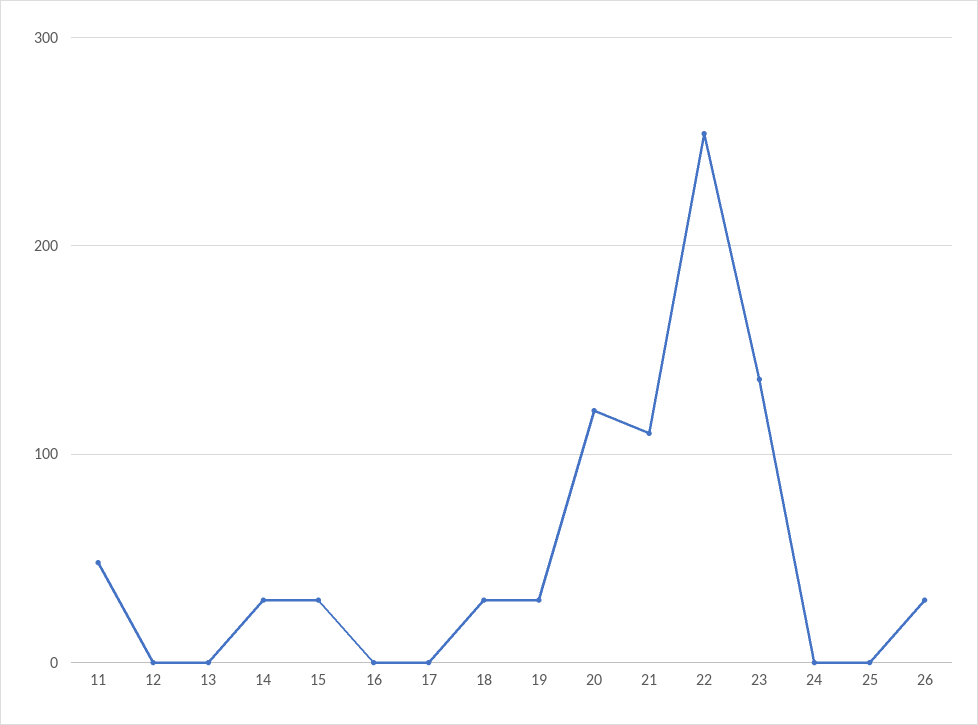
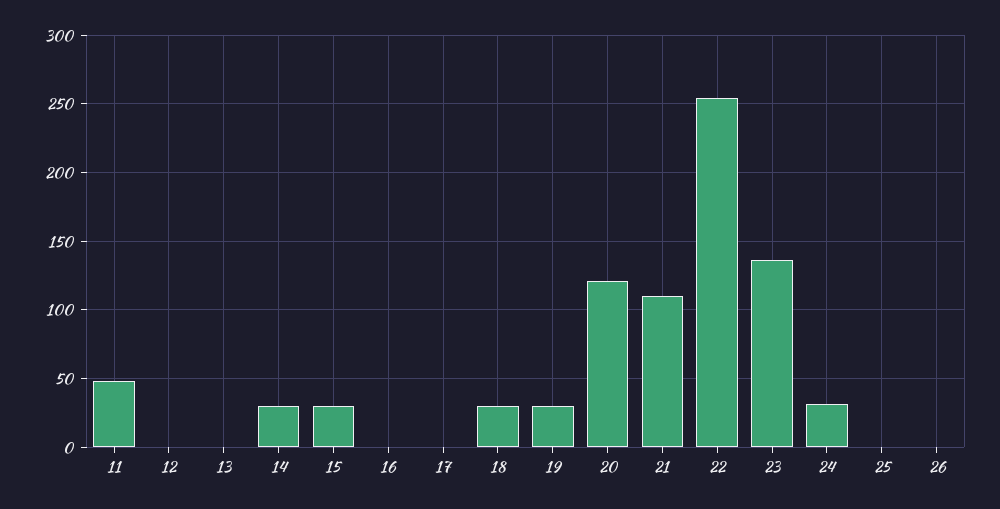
24: 0 -> 30
26: 30 -> 0

